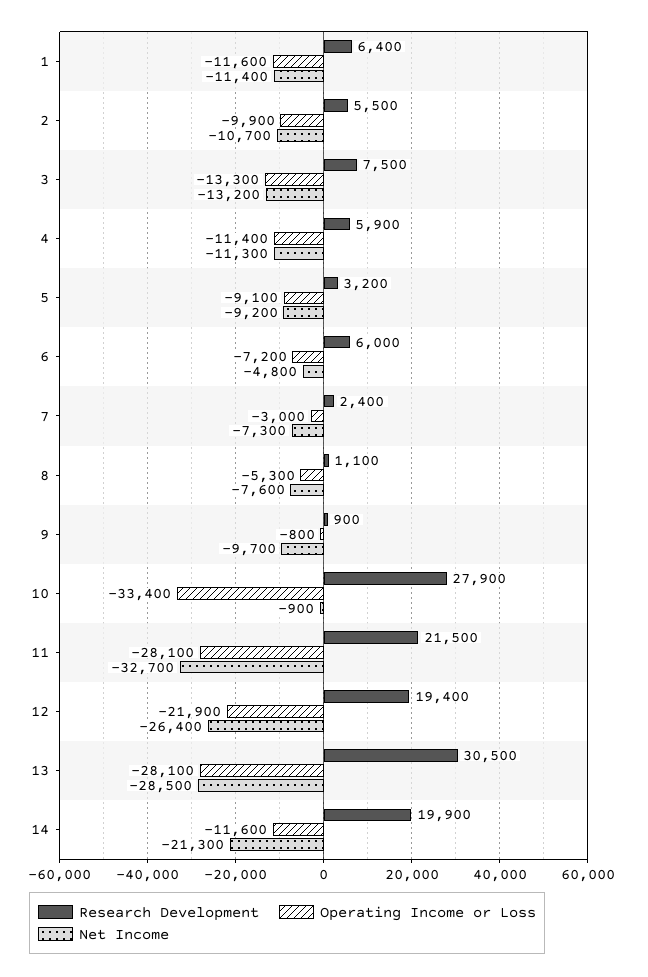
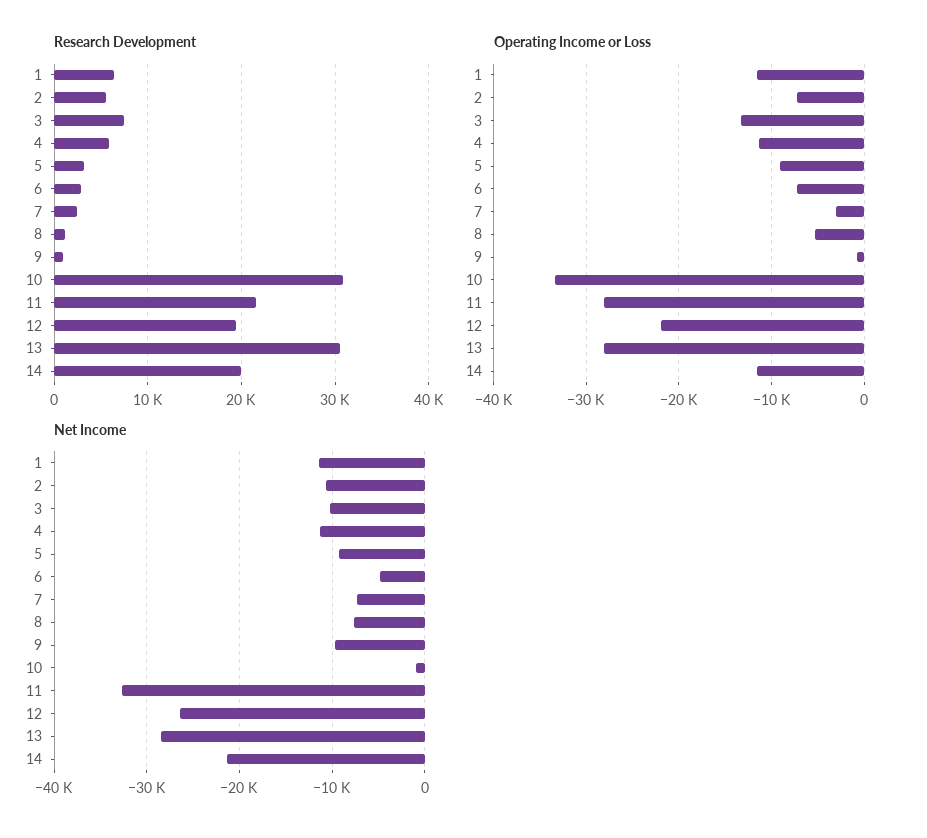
Operating Income or Loss, 2: -9900 -> -7000
Net Income, 3: -13200 -> -10000
Research Development, 6: 6000 -> 3000
Research Development, 10: 27900 -> 31000

